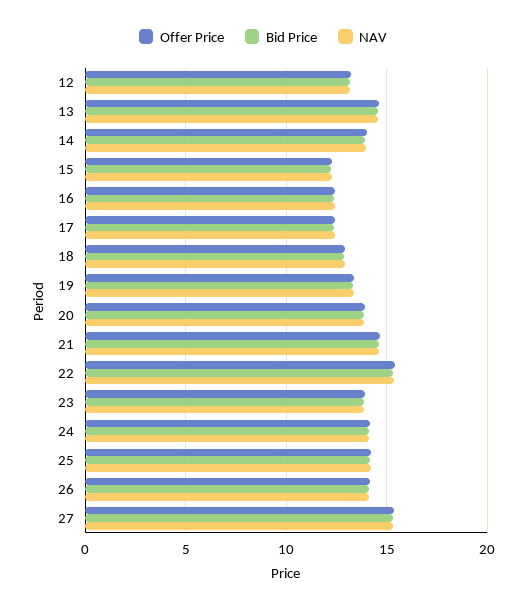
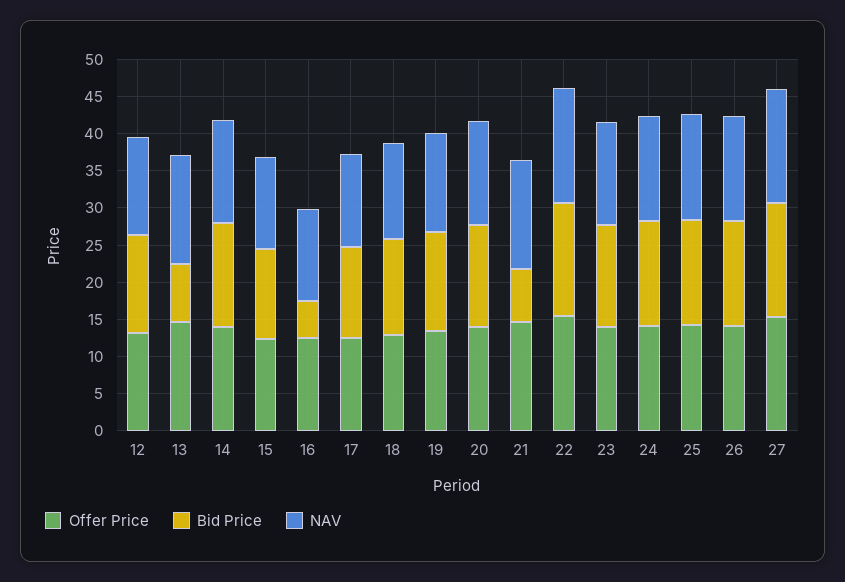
Bid Price, 13: 14.5 -> 7.5
Bid Price, 16: 12.5 -> 5
Bid Price, 21: 14.5 -> 7.5

